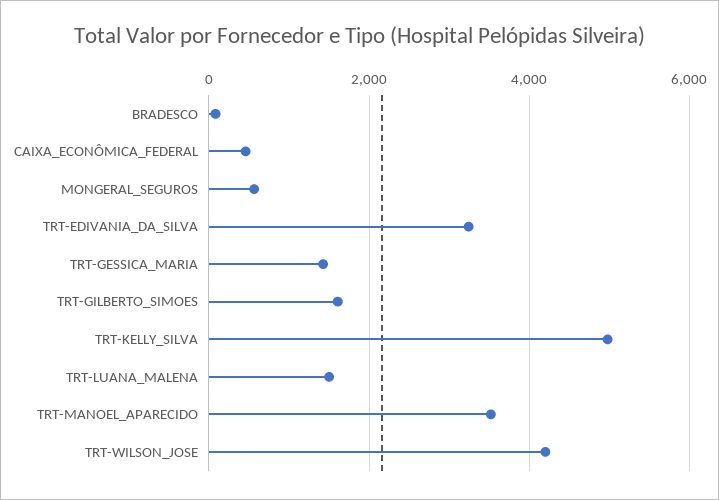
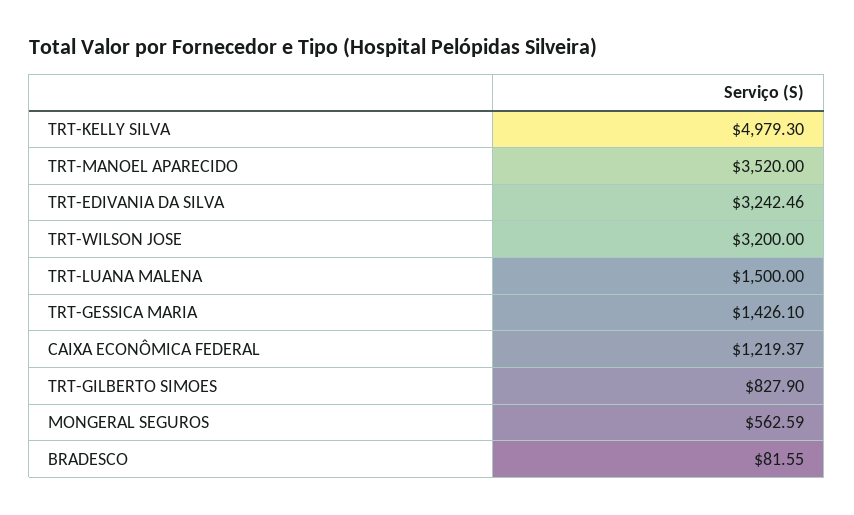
CAIXA_ECONÔMICA_FEDERAL: 400 -> 1219.37
TRT-GILBERTO_SIMOES: 1600 -> 827.9
TRT-WILSON_JOSE: 4200 -> 3200

